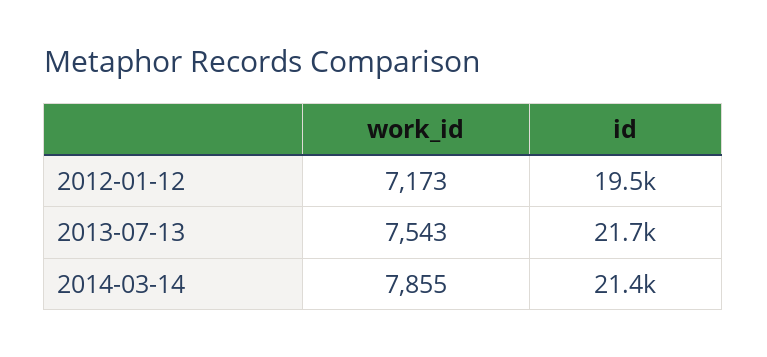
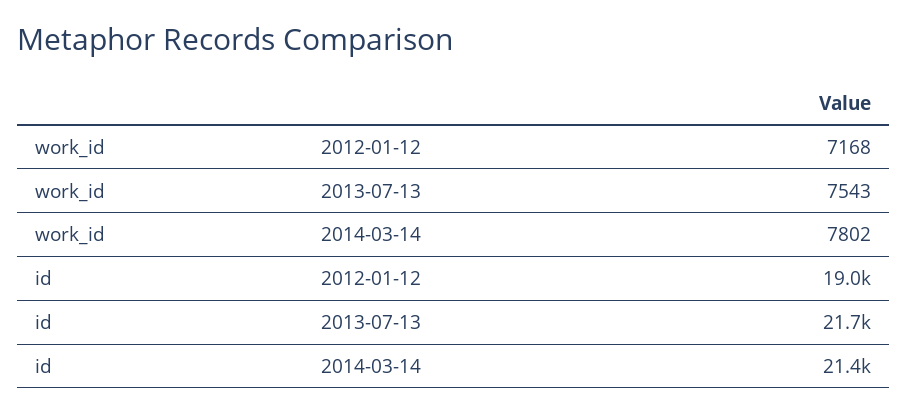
work_id, 2012-01-12: 7173 -> 7168
id, 2012-01-12: 19500 -> 19000
work_id, 2014-03-14: 7855 -> 7802

